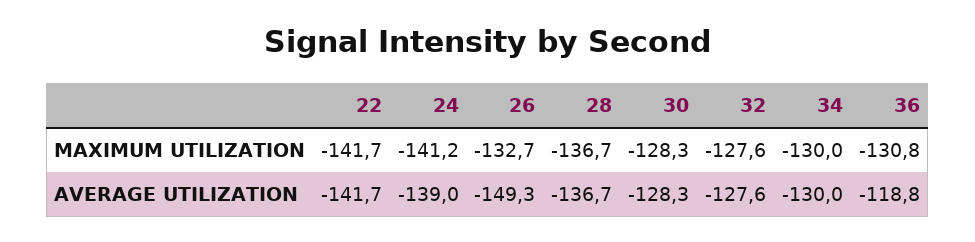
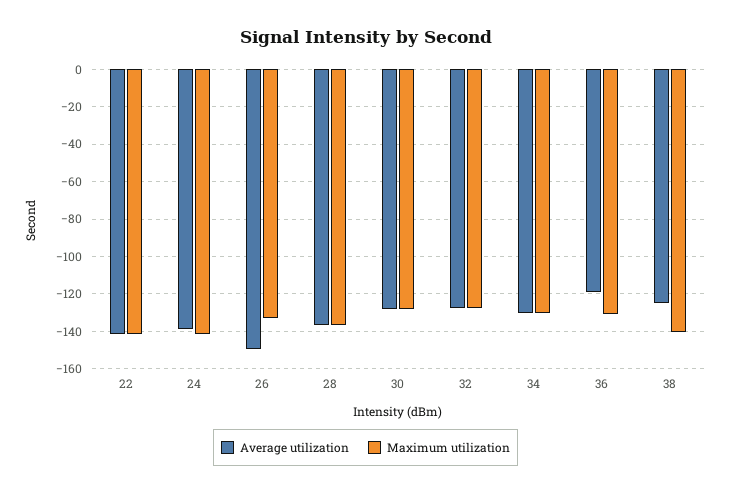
AVERAGE UTILIZATION, 38: none -> -125
MAXIMUM UTILIZATION, 38: none -> -140

